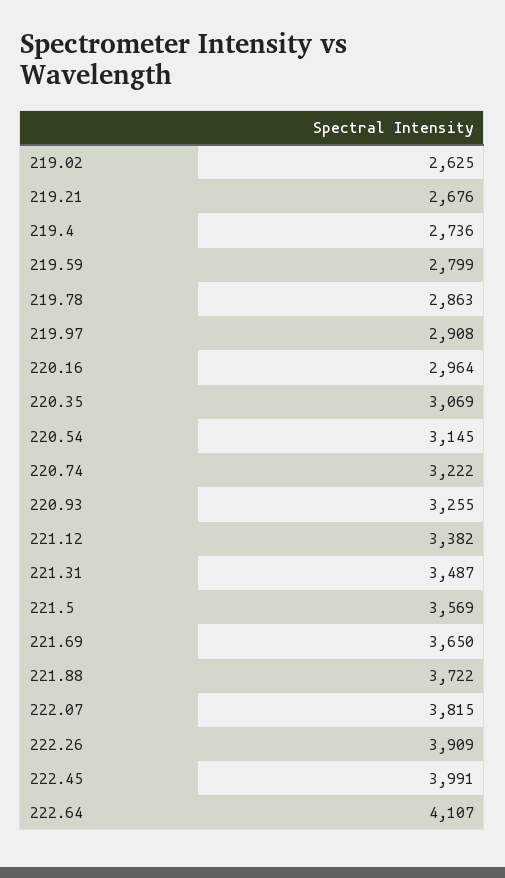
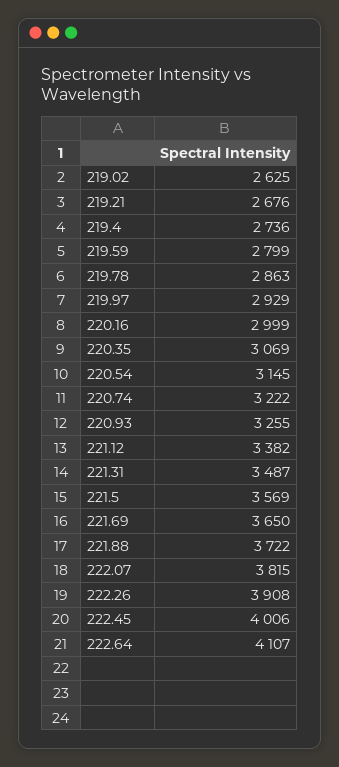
219.97: 2908 -> 2929
220.16: 2964 -> 2999
222.26: 3909 -> 3908
222.45: 3991 -> 4006

